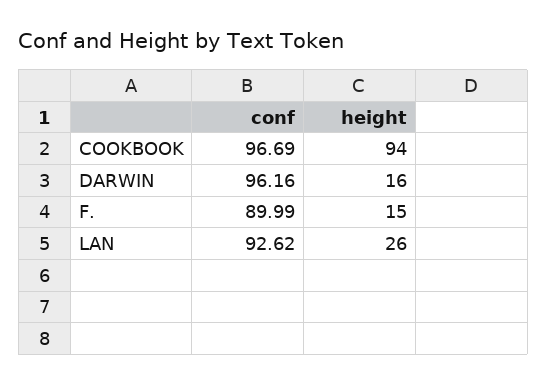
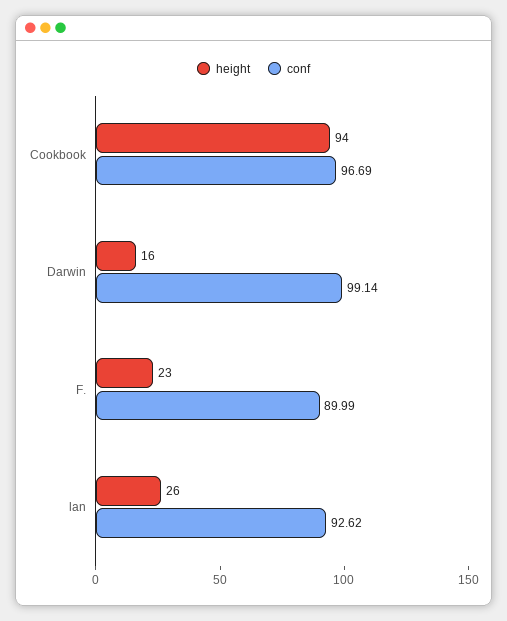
conf, DARWIN: 96.16 -> 99.14
height, F.: 15 -> 23

